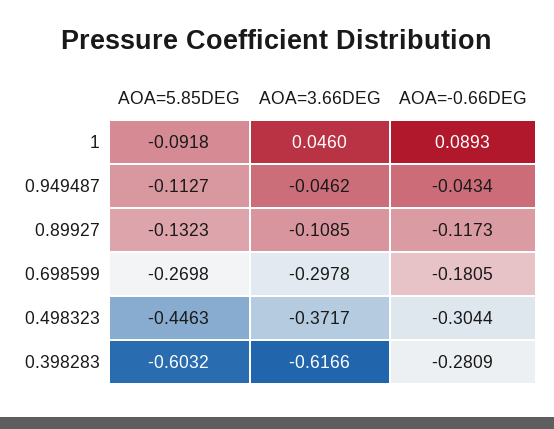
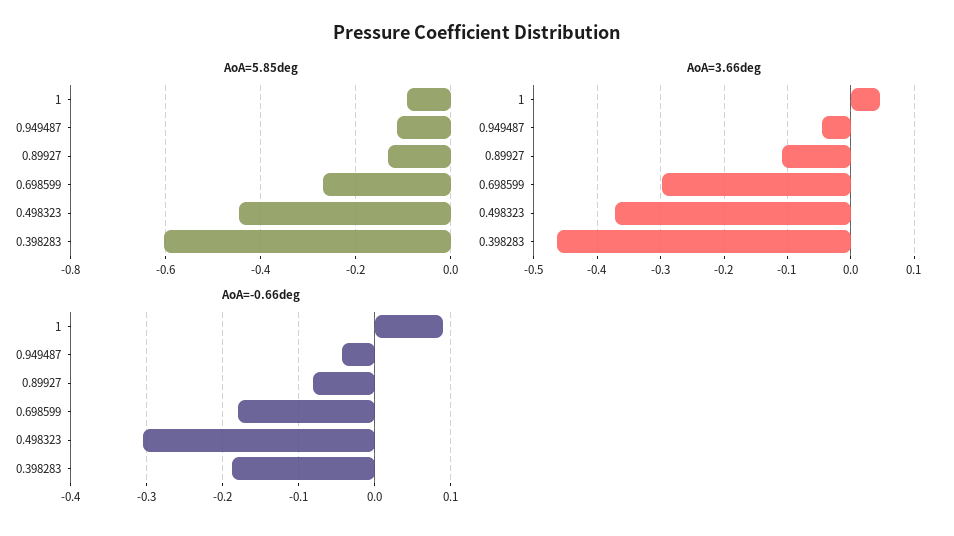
AOA=-0.66DEG, 0.89927: -0.1173 -> -0.08
AOA=3.66DEG, 0.398283: -0.6166 -> -0.46
AOA=-0.66DEG, 0.398283: -0.2809 -> -0.19

